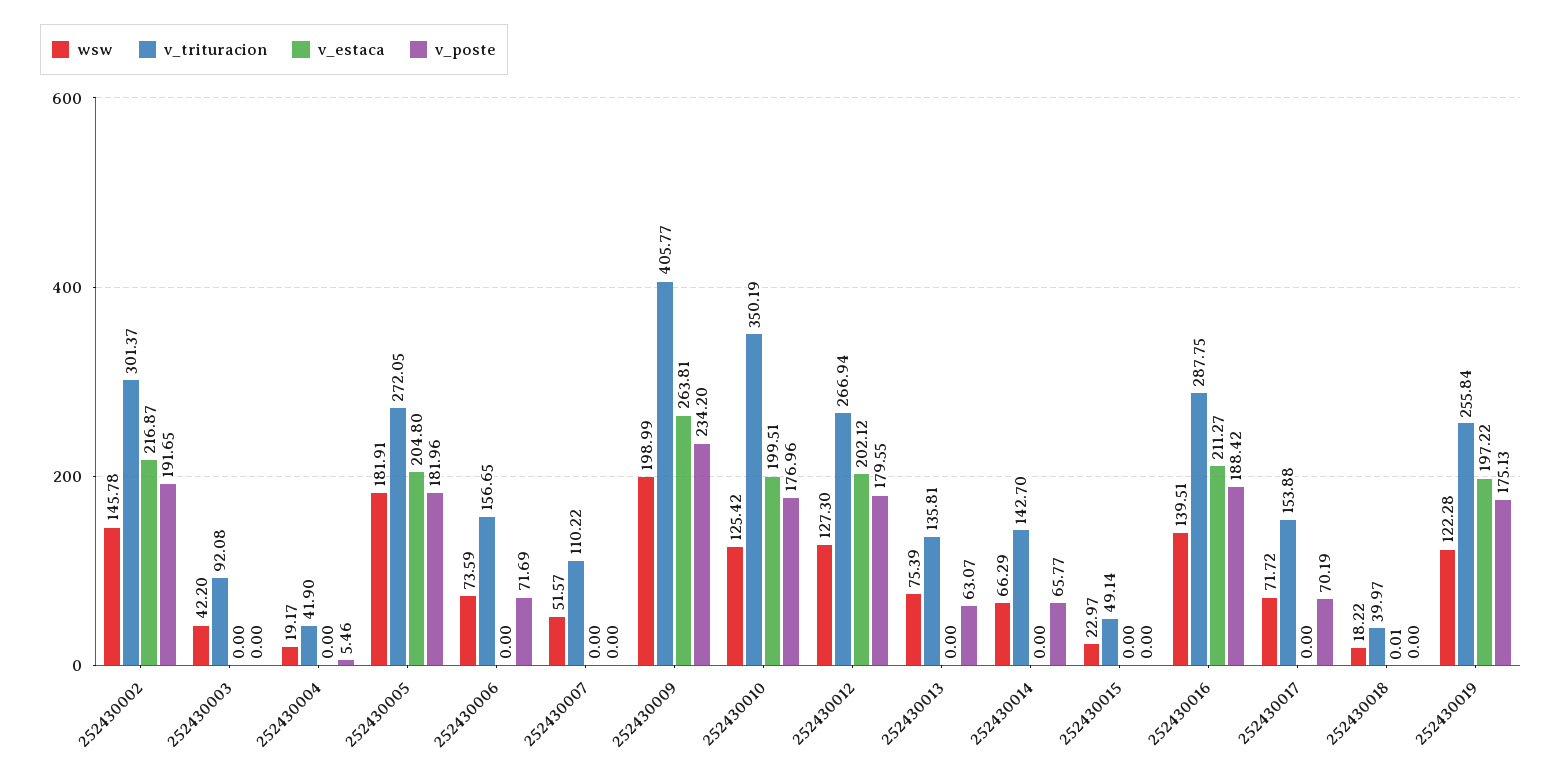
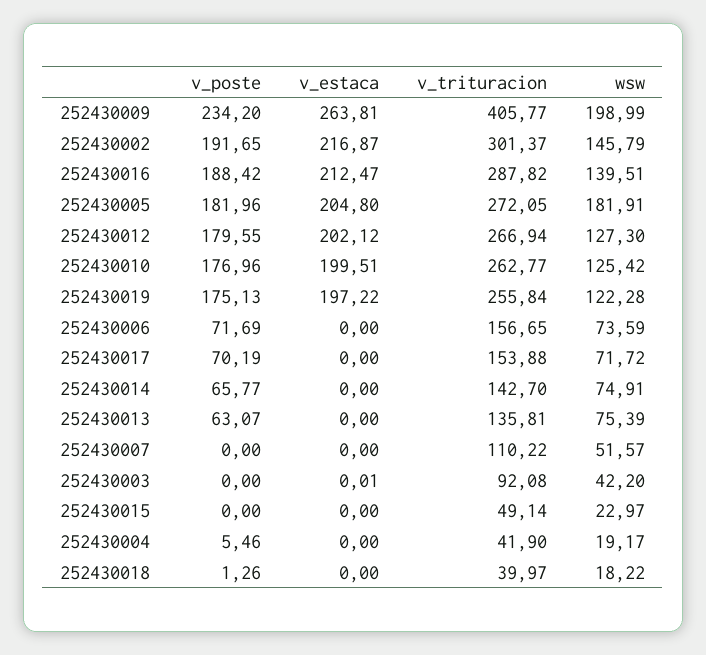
wsw, 252430002: 145.78 -> 145.79
v_estaca, 252430003: 0 -> 0.01
v_trituracion, 252430010: 350.19 -> 262.77
wsw, 252430014: 66.29 -> 74.91
v_trituracion, 252430016: 287.75 -> 287.82
v_estaca, 252430016: 211.27 -> 212.47
v_estaca, 252430018: 0.01 -> 0
v_poste, 252430018: 0 -> 1.26

